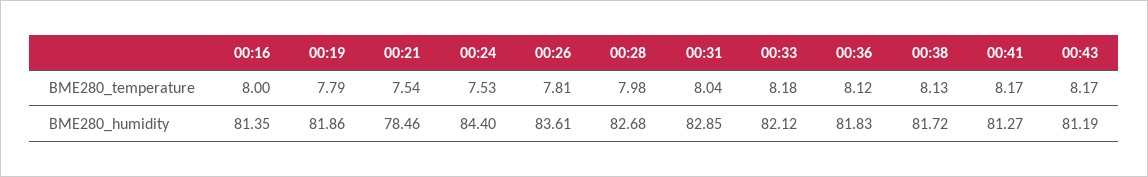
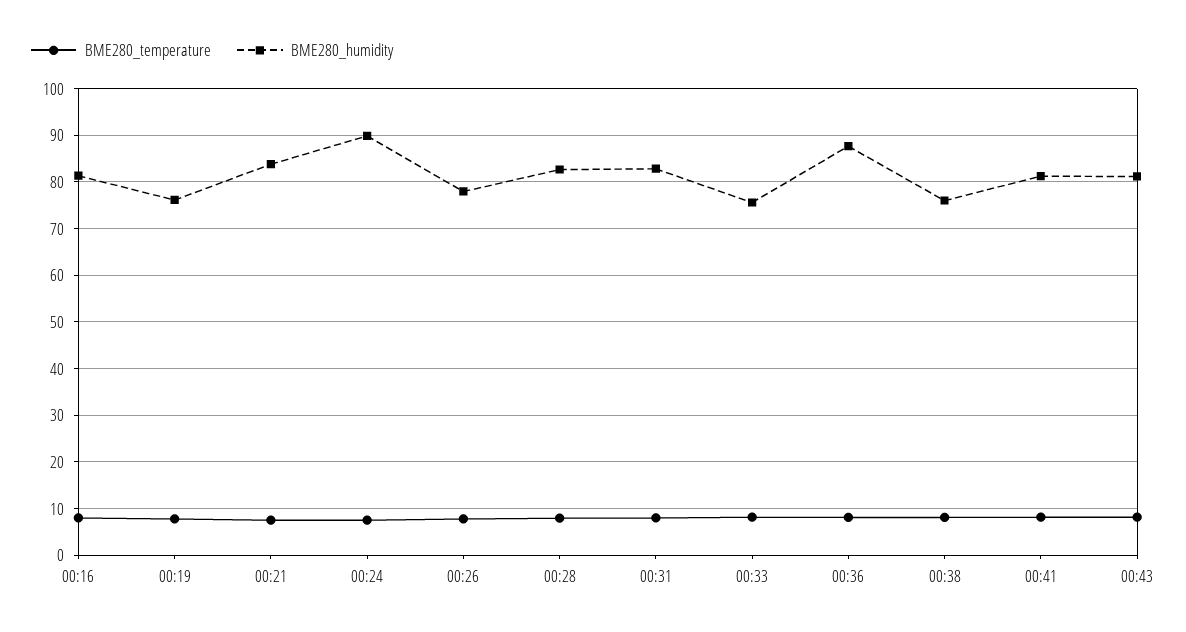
BME280_humidity, 00:19: 81.86 -> 76
BME280_humidity, 00:21: 78.46 -> 84
BME280_humidity, 00:24: 84.4 -> 90
BME280_humidity, 00:26: 83.61 -> 78
BME280_humidity, 00:33: 82.12 -> 76
BME280_humidity, 00:36: 81.83 -> 88
BME280_humidity, 00:38: 81.72 -> 76

